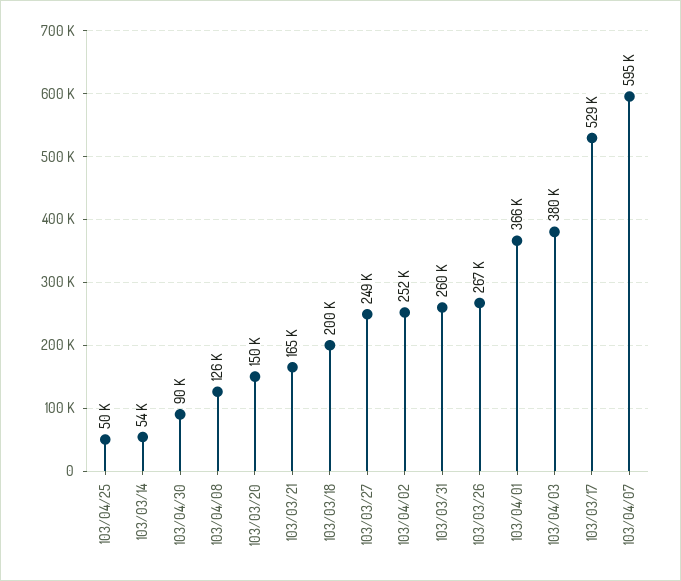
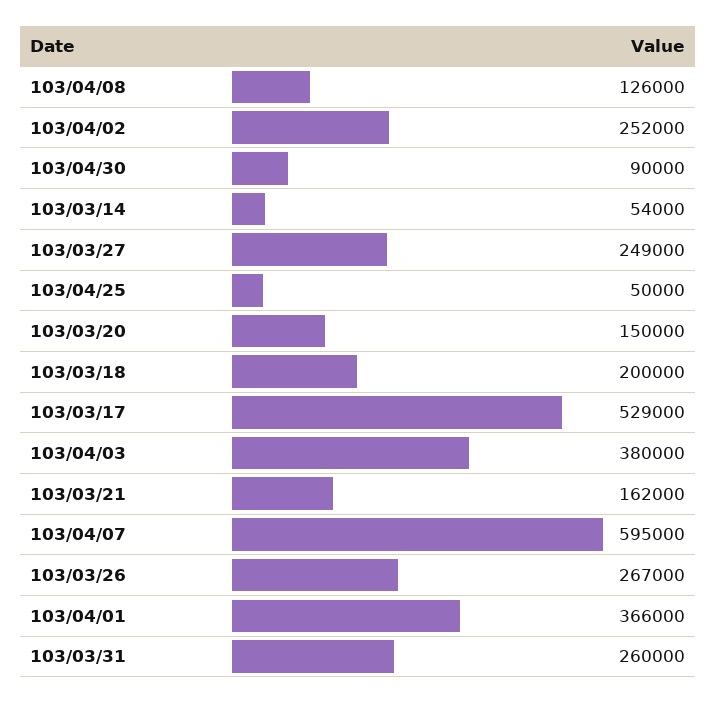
103/03/21: 165000 -> 162000

